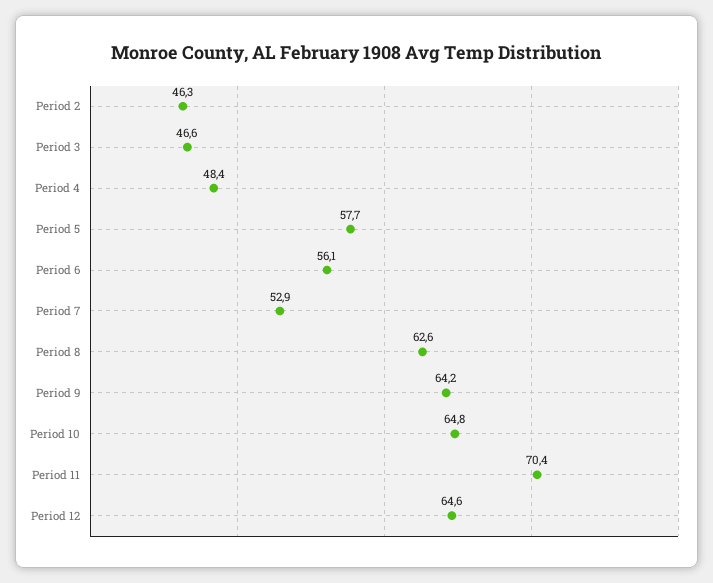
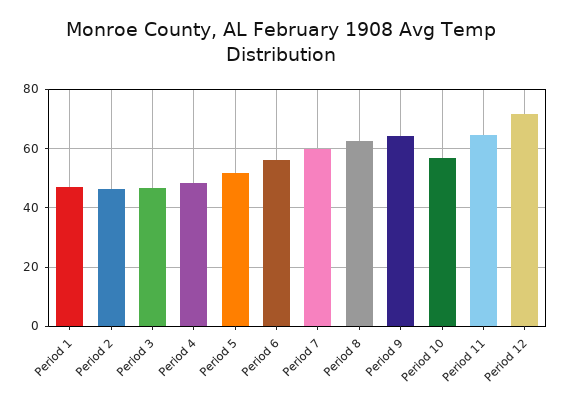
Period 5: 57.7 -> 52.5
Period 7: 52.9 -> 60
Period 10: 64.8 -> 57.5
Period 11: 70.4 -> 65
Period 12: 64.6 -> 72.5
Period 1: none -> 47.5

